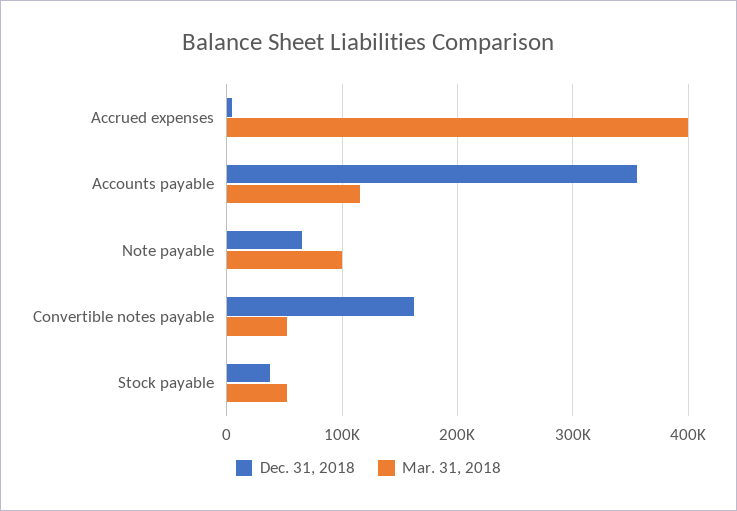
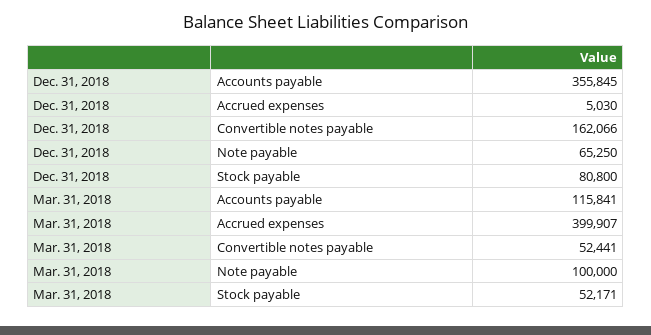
Dec. 31, 2018, Stock payable: 40000 -> 80800

